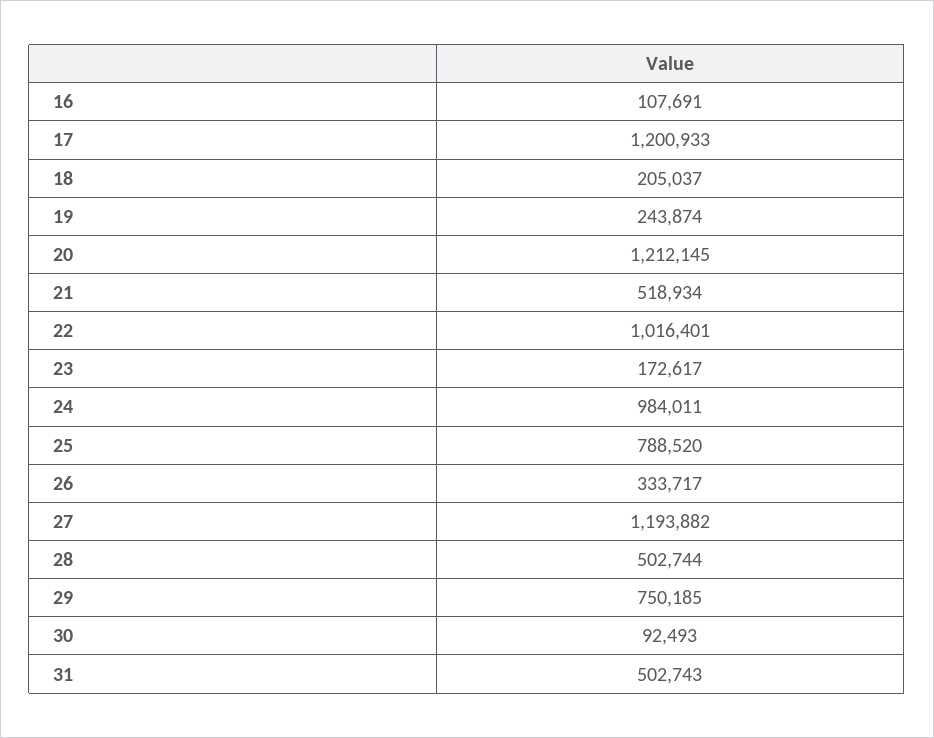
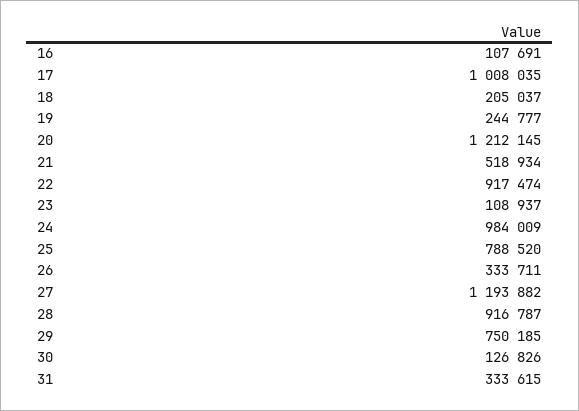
17: 1200933 -> 1008035
19: 243874 -> 244777
22: 1016401 -> 917474
23: 172617 -> 108937
24: 984011 -> 984009
26: 333717 -> 333711
28: 502744 -> 916787
30: 92493 -> 126826
31: 502743 -> 333615

